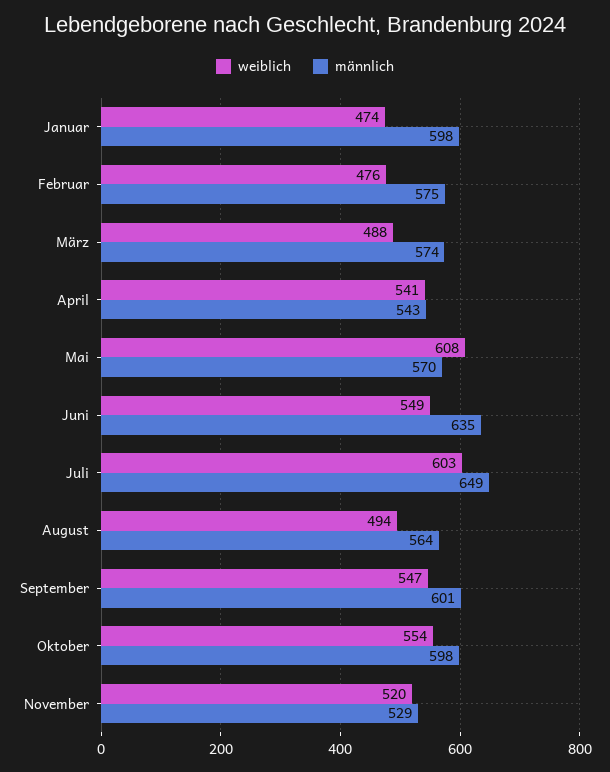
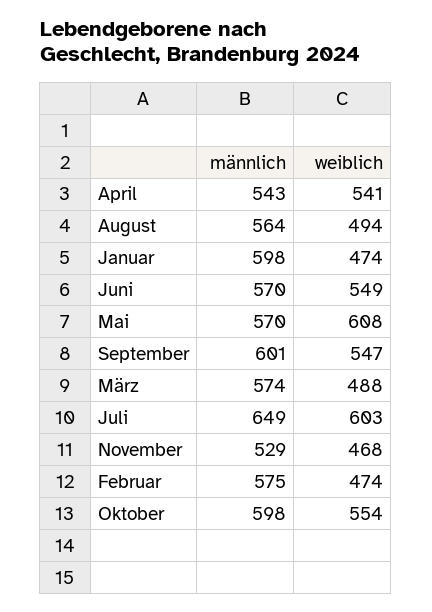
weiblich, Februar: 476 -> 474
männlich, Juni: 635 -> 570
weiblich, November: 520 -> 468

